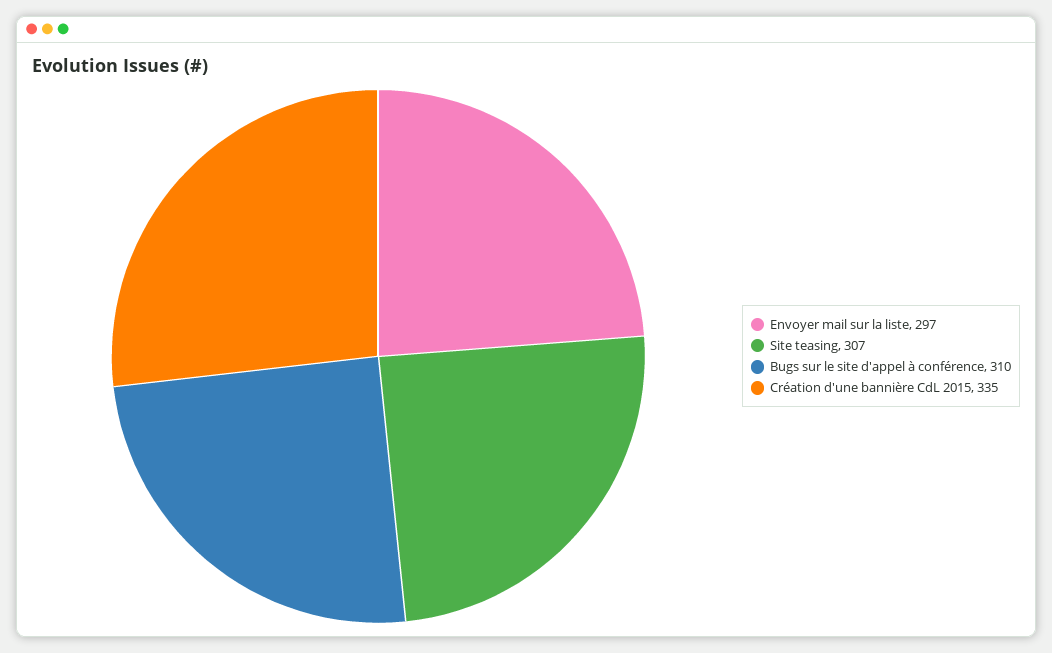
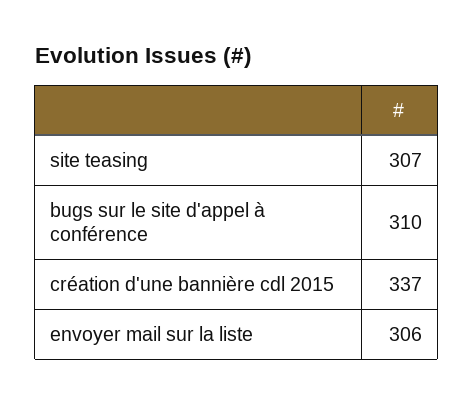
Envoyer mail sur la liste: 297 -> 306
Création d'une bannière CdL 2015: 335 -> 337

